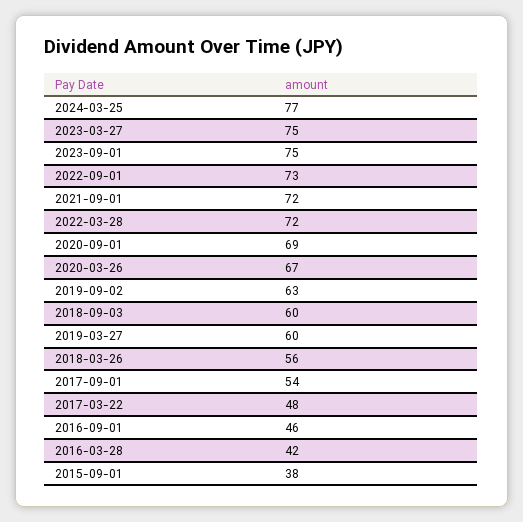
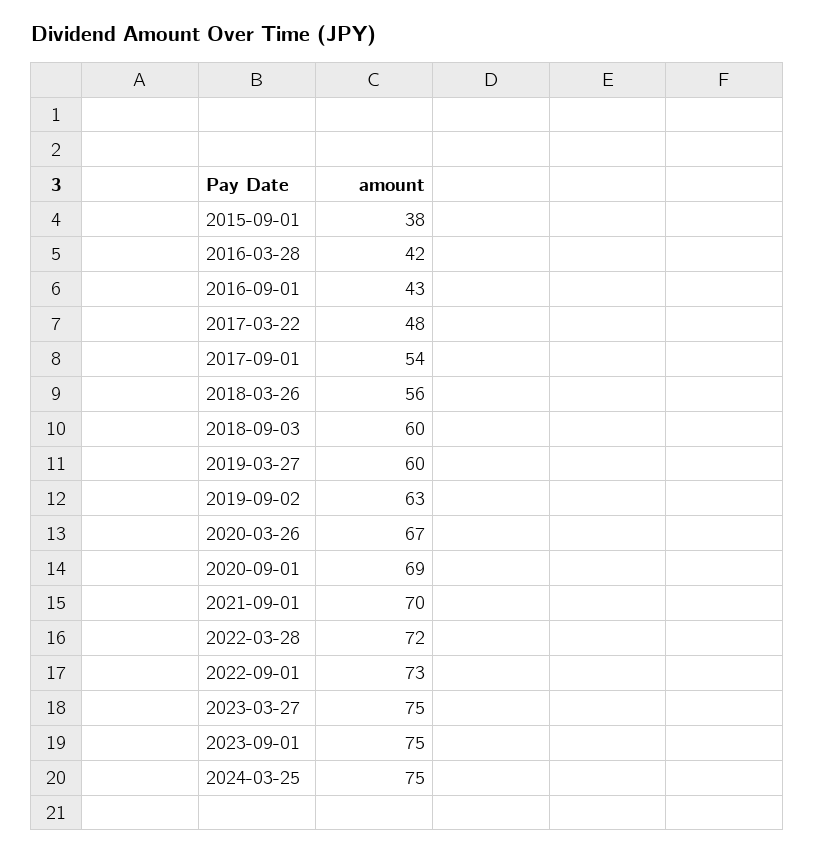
2024-03-25: 77 -> 75
2021-09-01: 72 -> 70
2016-09-01: 46 -> 43

